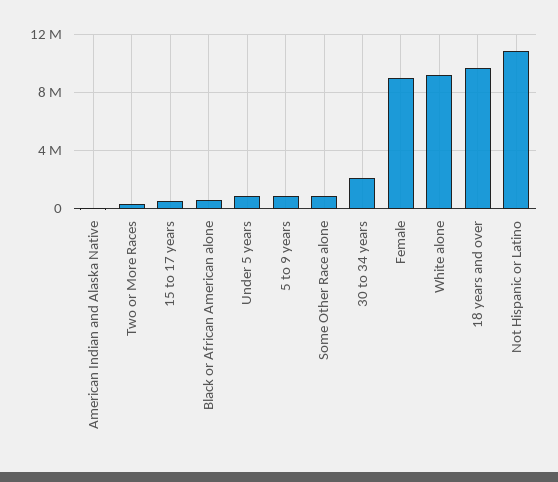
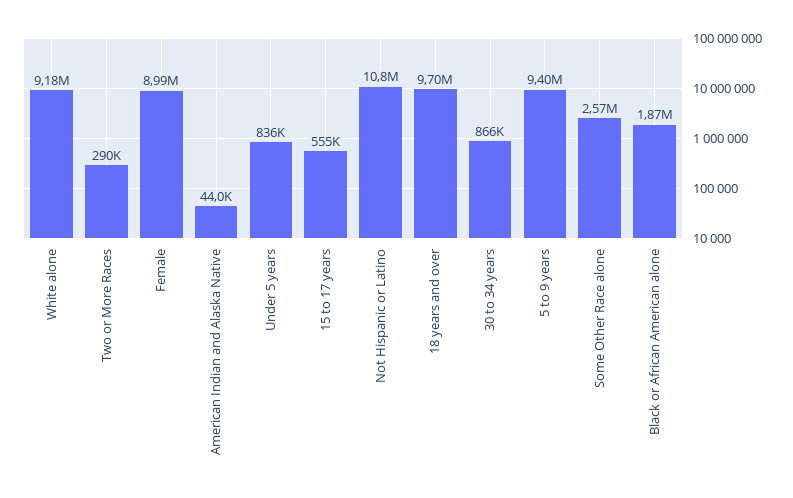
Black or African American alone: 500000 -> 1870000
5 to 9 years: 1000000 -> 9400000
Some Other Race alone: 1000000 -> 2570000
30 to 34 years: 2000000 -> 866000

